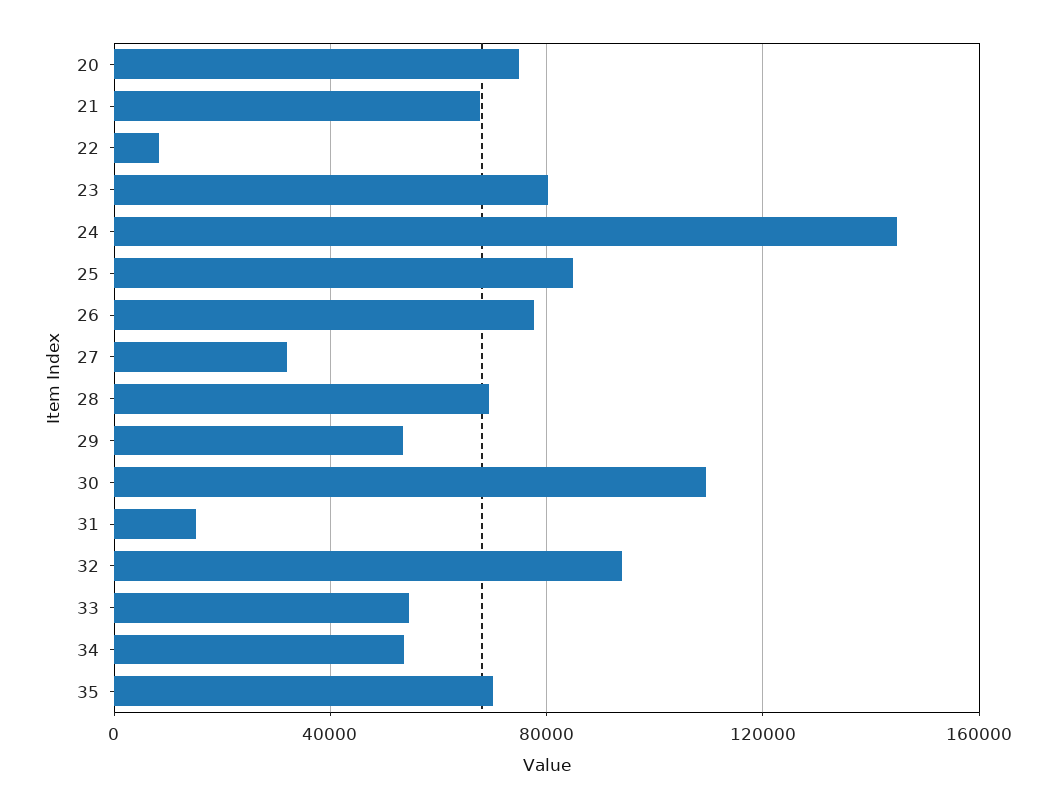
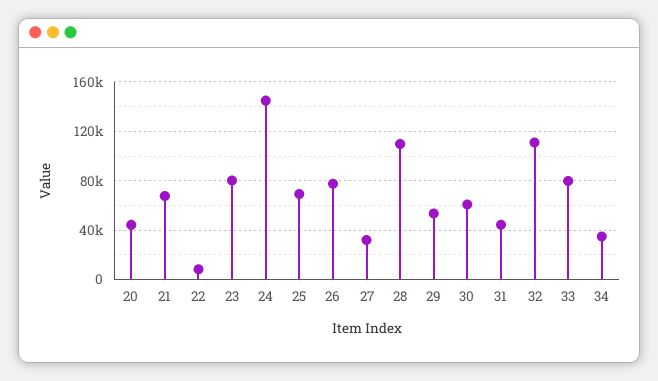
20: 75000 -> 45000
25: 85000 -> 70000
28: 70000 -> 110000
30: 110000 -> 60000
31: 15000 -> 45000
32: 95000 -> 110000
33: 55000 -> 80000
34: 55000 -> 35000
35: 70000 -> none

